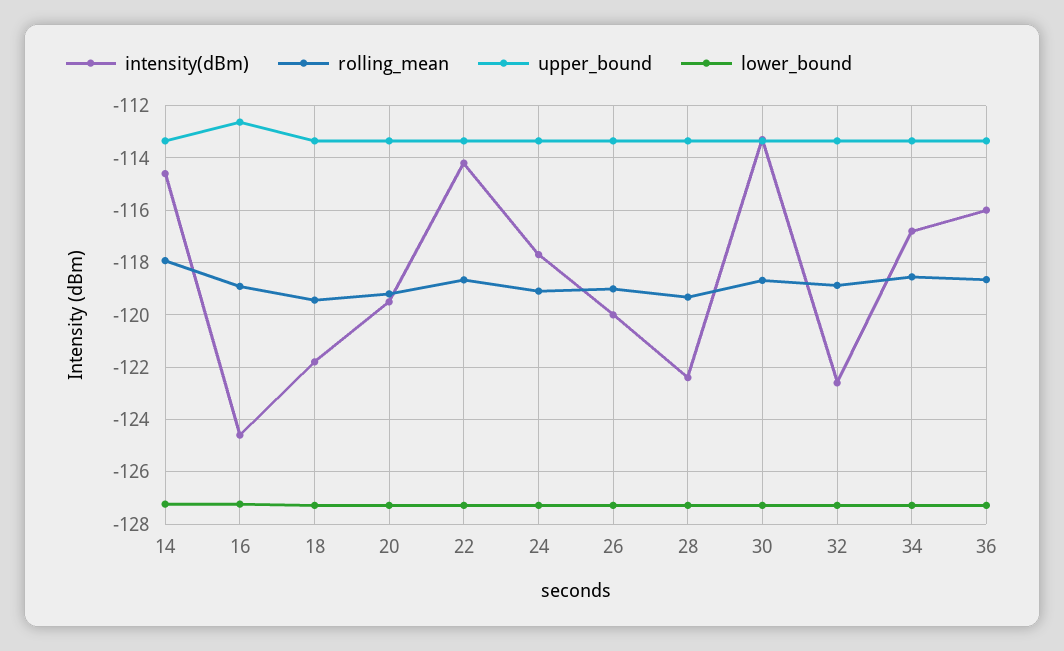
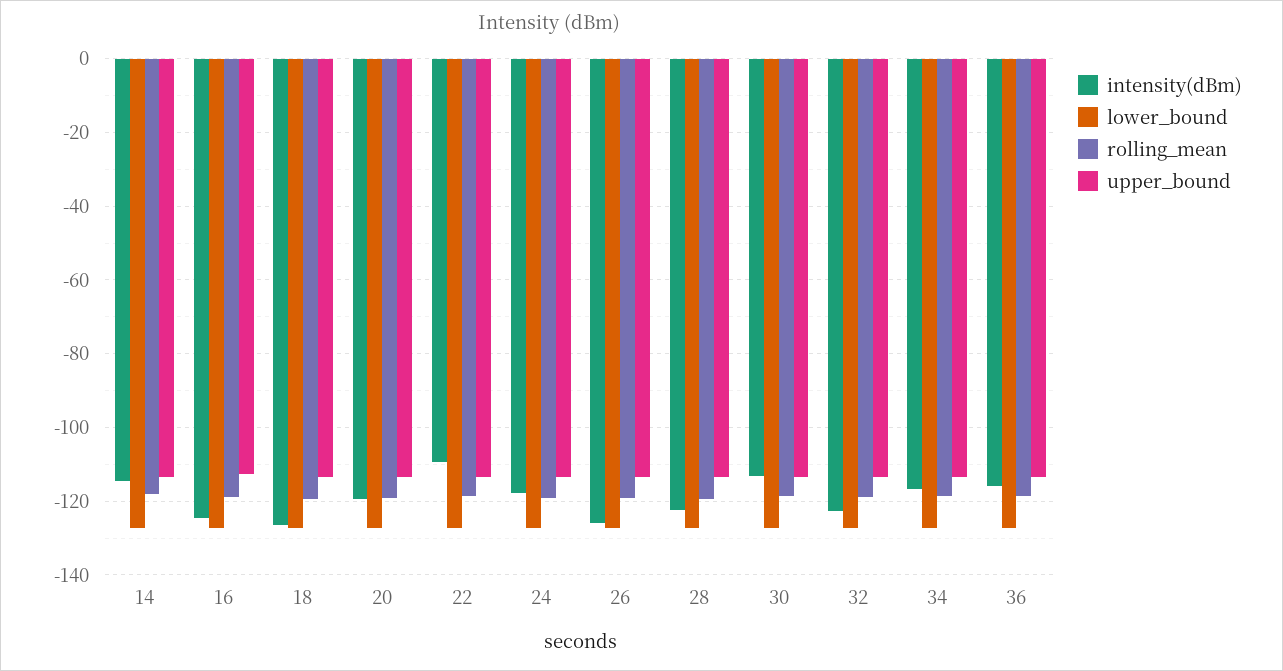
intensity(dBm), 18: -121.75 -> -126
intensity(dBm), 22: -114.25 -> -110
intensity(dBm), 26: -120 -> -126

